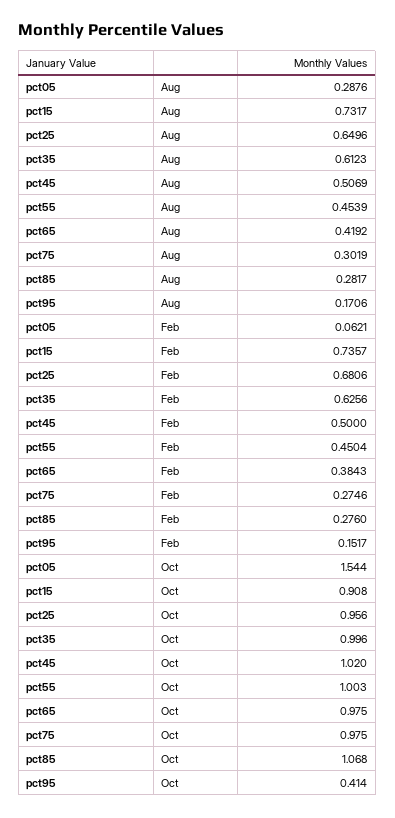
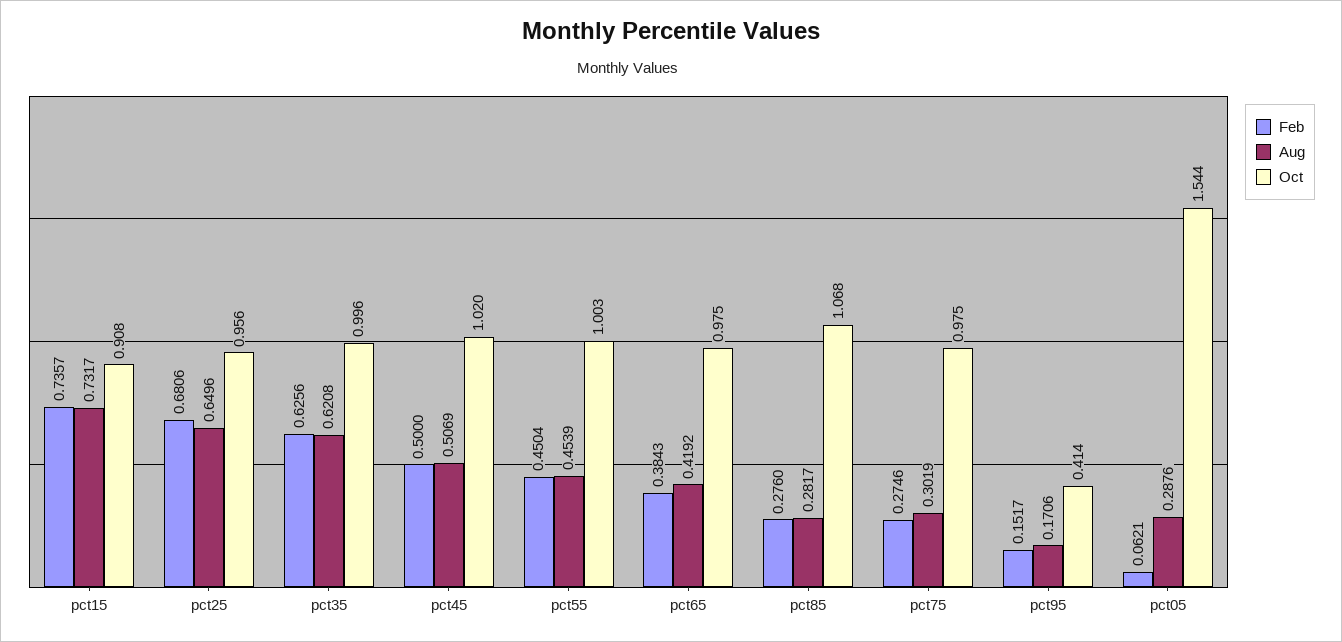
Aug, pct35: 0.6123 -> 0.6208

